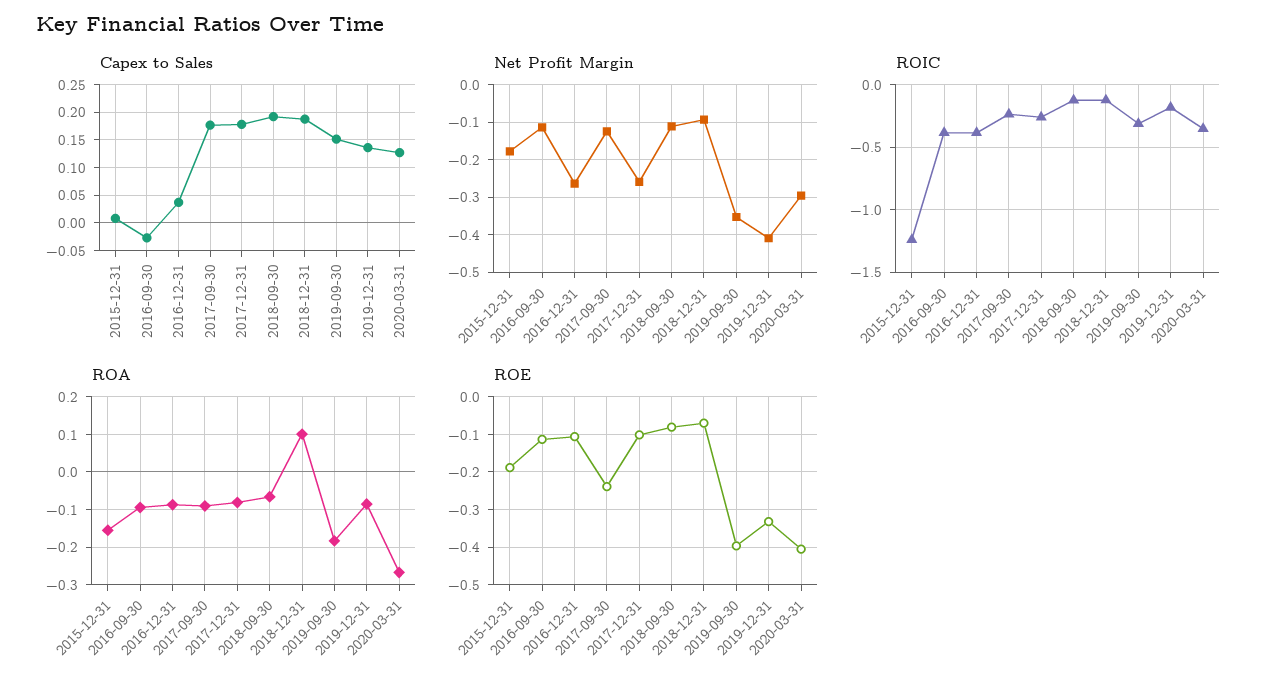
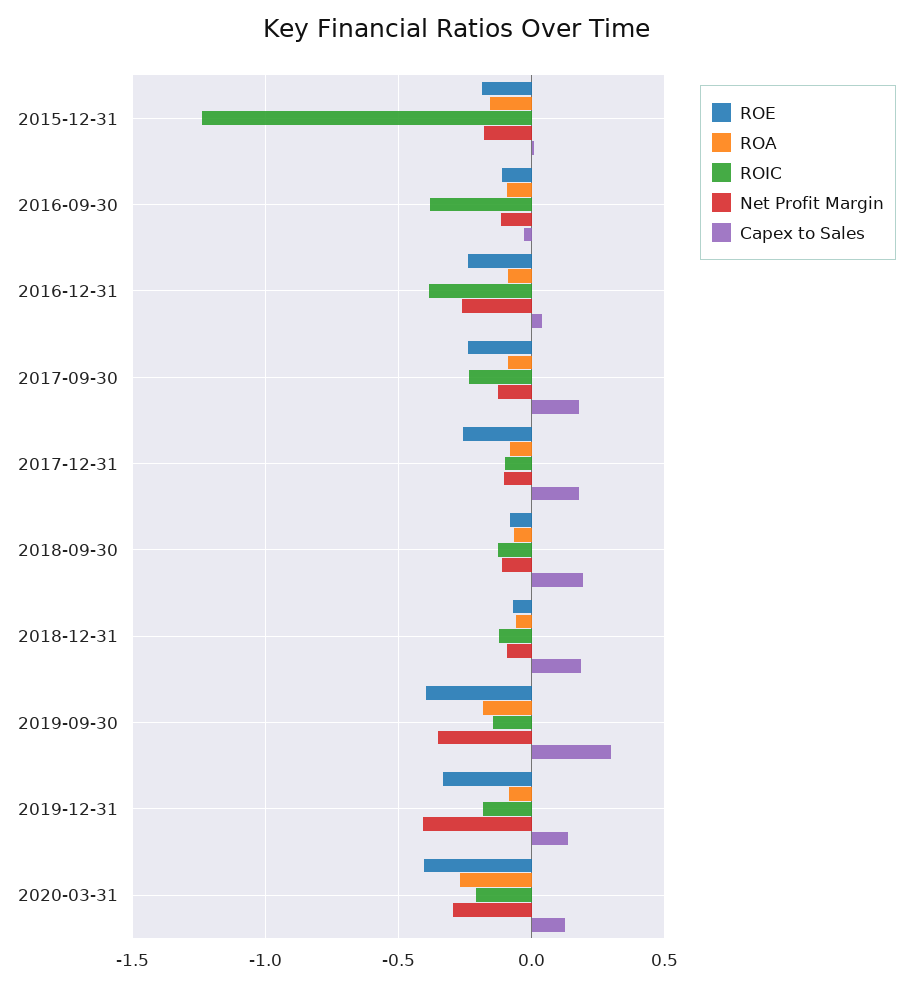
Capex to Sales, 2019-09-30: 0.15 -> 0.3
Net Profit Margin, 2017-12-31: -0.26 -> -0.1
ROIC, 2017-12-31: -0.25 -> -0.1
ROIC, 2019-09-30: -0.3 -> -0.15
ROIC, 2020-03-31: -0.35 -> -0.2
ROA, 2018-12-31: 0.1 -> -0.05
ROE, 2016-12-31: -0.1 -> -0.25
ROE, 2017-12-31: -0.1 -> -0.25

